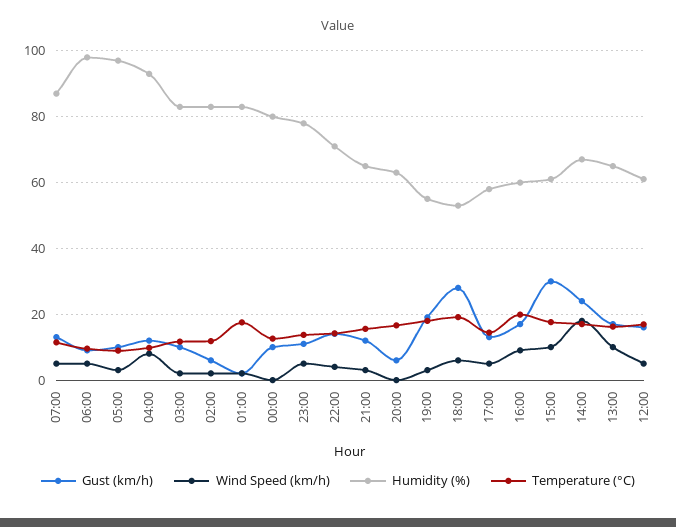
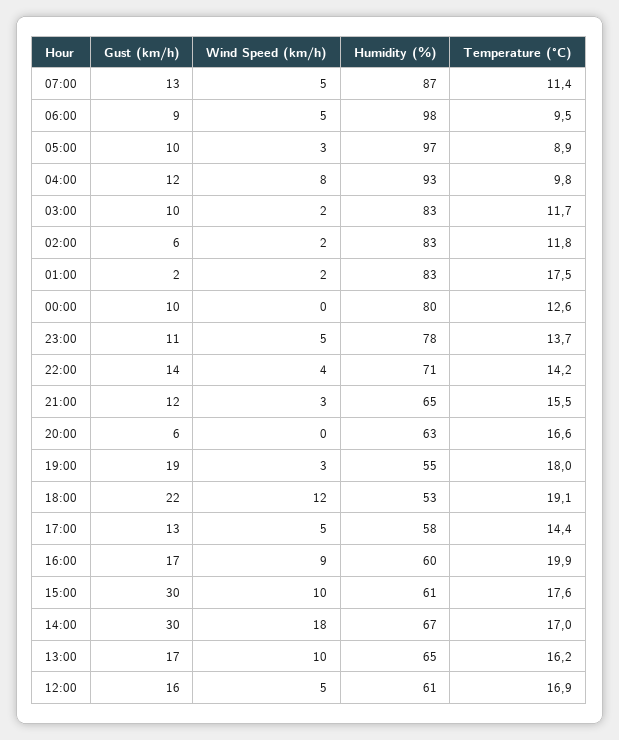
Gust (km/h), 18:00: 28 -> 22
Wind Speed (km/h), 18:00: 6 -> 12
Gust (km/h), 14:00: 24 -> 30

